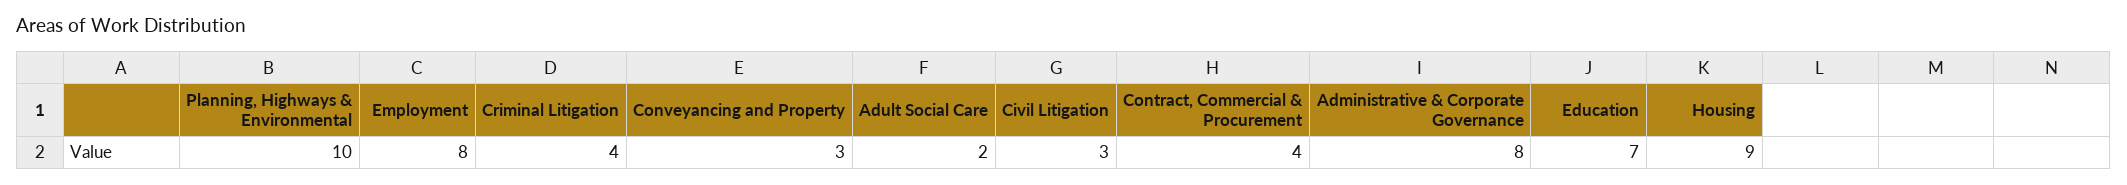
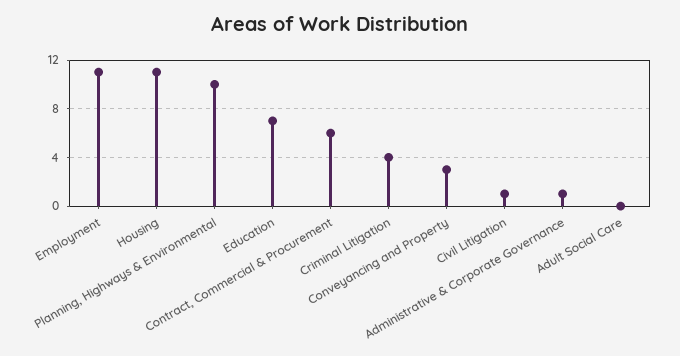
Employment: 8 -> 11
Adult Social Care: 2 -> 0
Civil Litigation: 3 -> 1
Contract, Commercial & Procurement: 4 -> 6
Administrative & Corporate Governance: 8 -> 1
Housing: 9 -> 11

